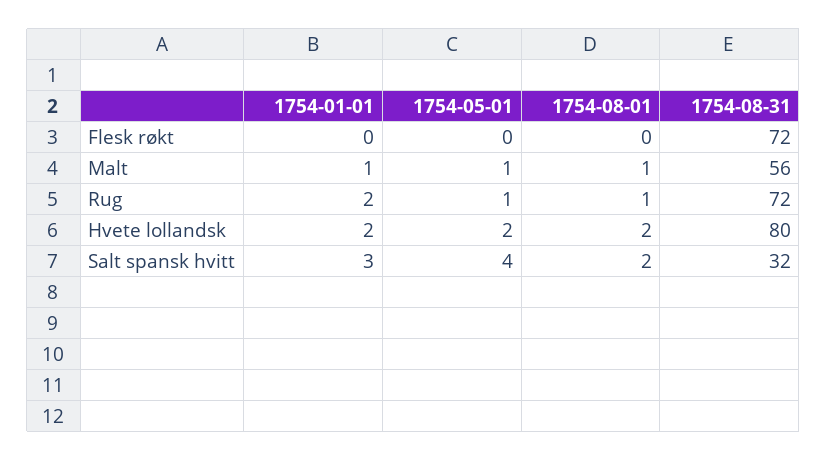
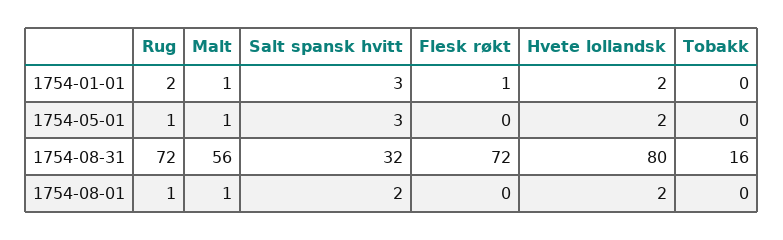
1754-01-01, Flesk røkt: 0 -> 1
1754-05-01, Salt spansk hvitt: 4 -> 3
1754-01-01, Tobakk: none -> 0
1754-05-01, Tobakk: none -> 0
1754-08-31, Tobakk: none -> 16
1754-08-01, Tobakk: none -> 0

